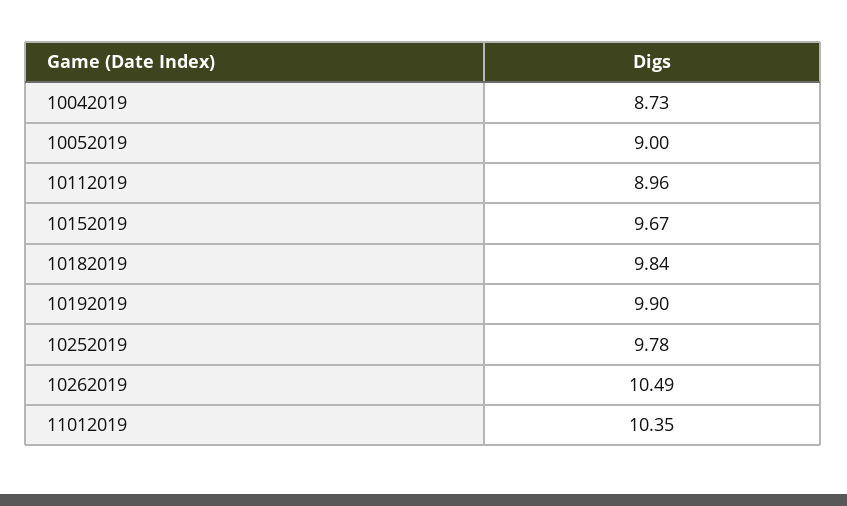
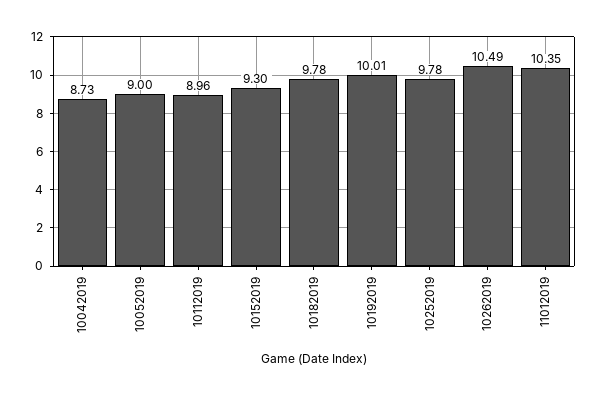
10152019: 9.67 -> 9.3
10182019: 9.84 -> 9.78
10192019: 9.9 -> 10.01

